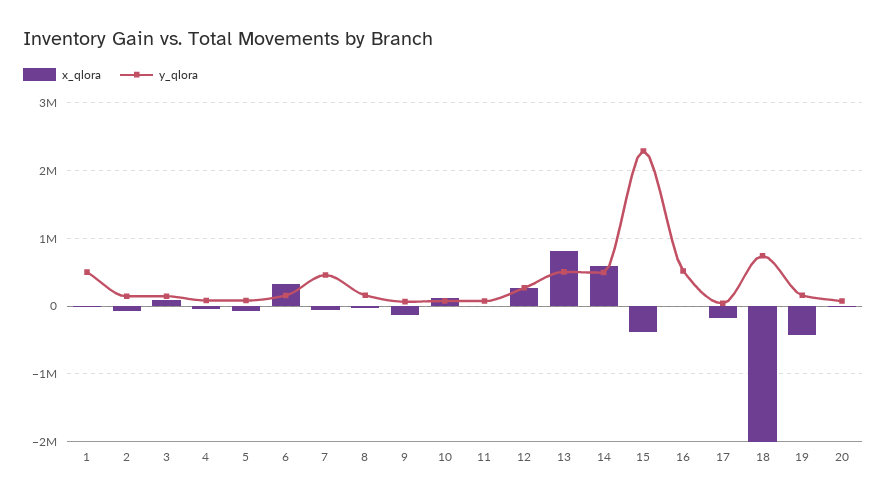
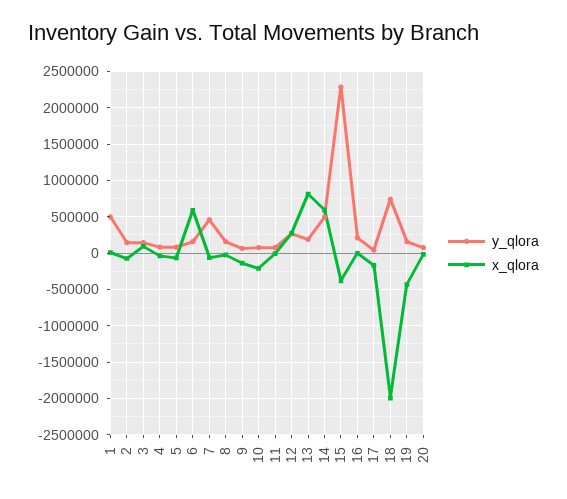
x_qlora, 6: 300000 -> 600000
x_qlora, 10: 100000 -> -200000
y_qlora, 13: 500000 -> 200000
y_qlora, 16: 500000 -> 200000

